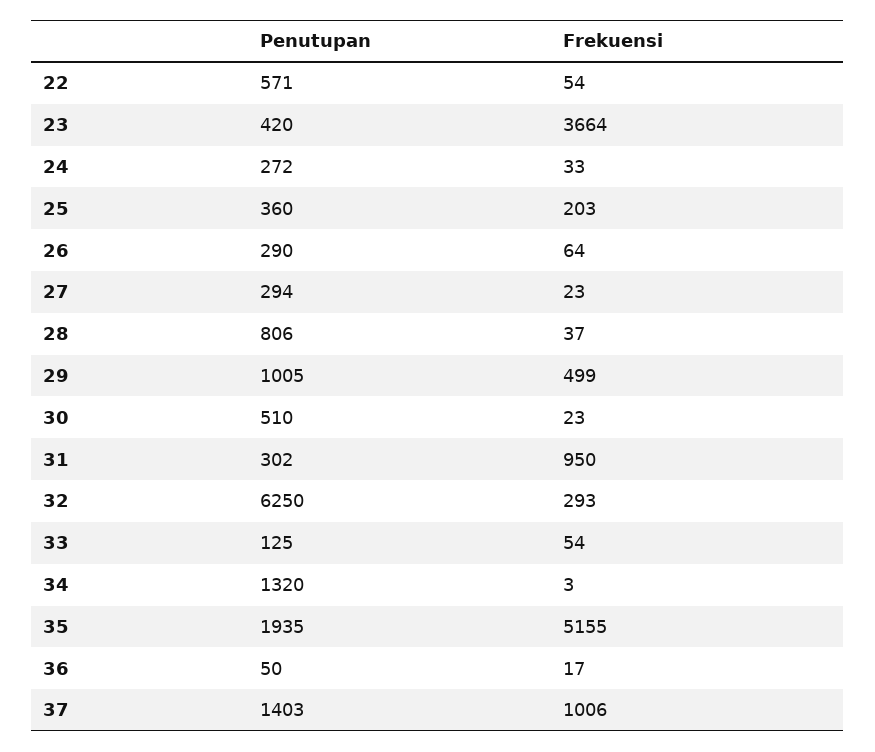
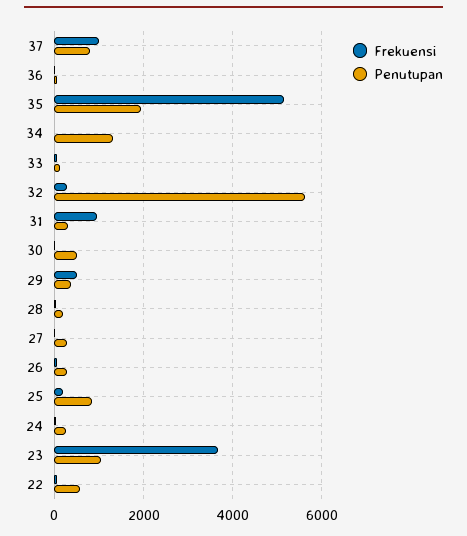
Penutupan, 23: 420 -> 1000
Penutupan, 25: 360 -> 800
Penutupan, 28: 806 -> 200
Penutupan, 29: 1005 -> 400
Penutupan, 32: 6250 -> 5600
Penutupan, 37: 1403 -> 800

